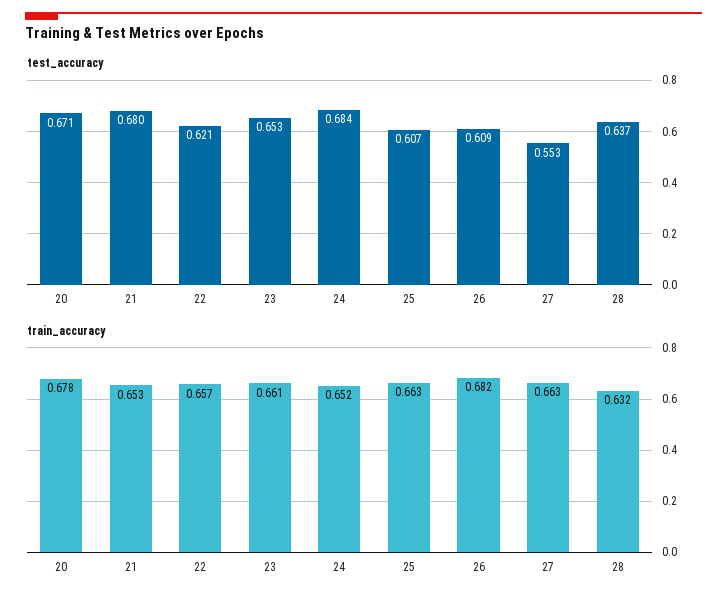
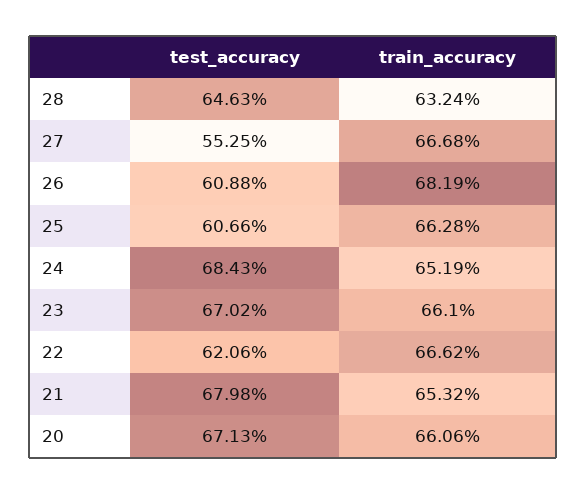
test_accuracy, 23: 0.653 -> 0.6702
test_accuracy, 28: 0.637 -> 0.6463
train_accuracy, 20: 0.678 -> 0.6606
train_accuracy, 22: 0.657 -> 0.6662
train_accuracy, 27: 0.663 -> 0.6668

